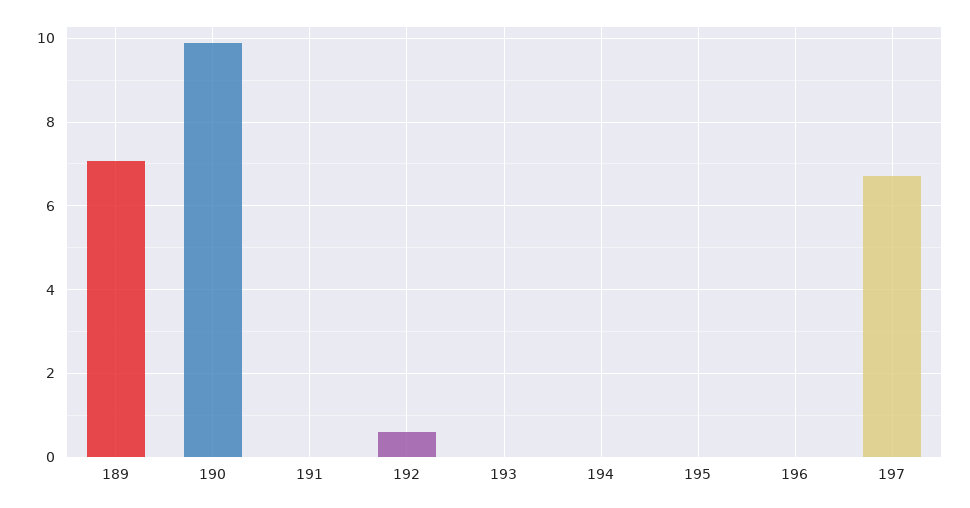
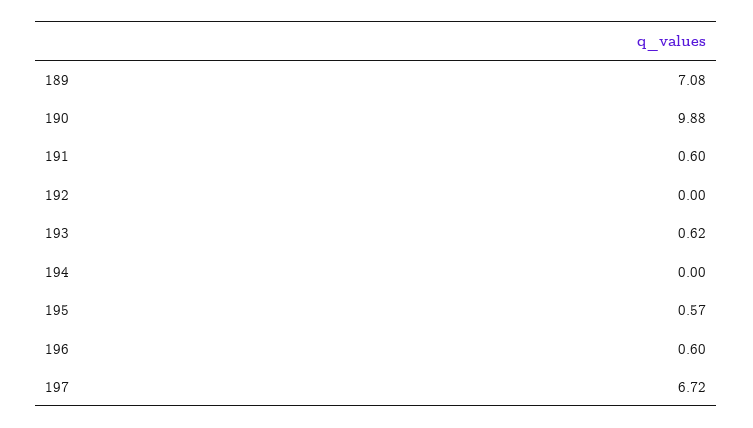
191: 0 -> 0.6
192: 0.6 -> 0
193: 0 -> 0.62
195: 0 -> 0.57
196: 0 -> 0.6

